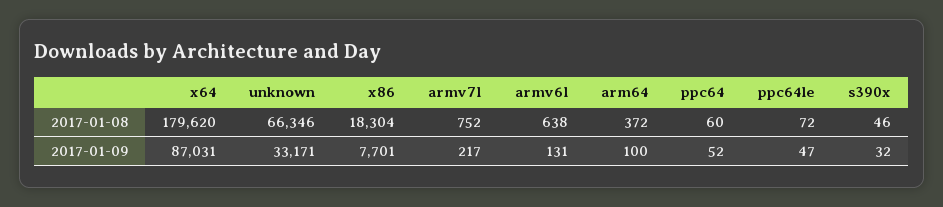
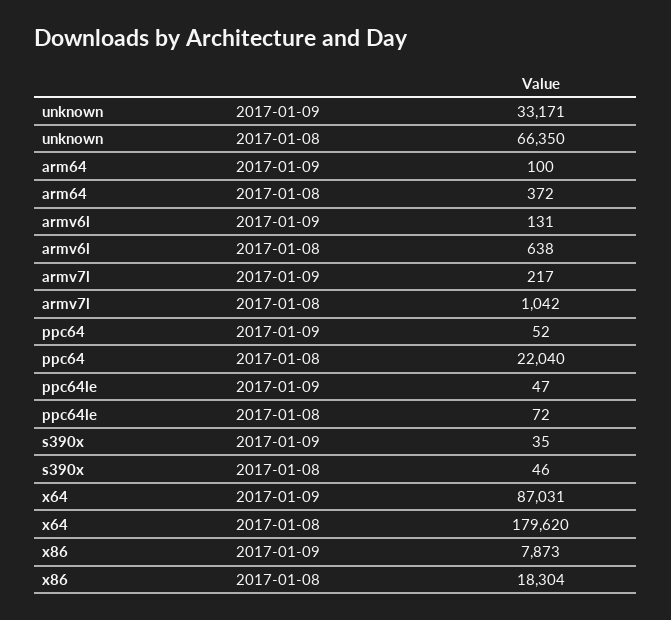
unknown, 2017-01-08: 66346 -> 66350
armv7l, 2017-01-08: 752 -> 1042
ppc64, 2017-01-08: 60 -> 22040
x86, 2017-01-09: 7701 -> 7873
s390x, 2017-01-09: 32 -> 35

